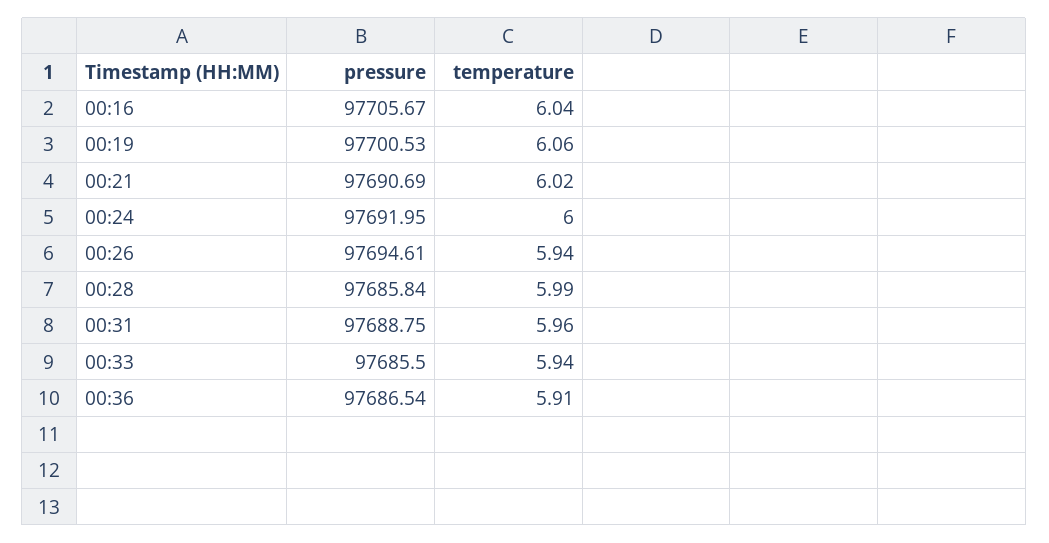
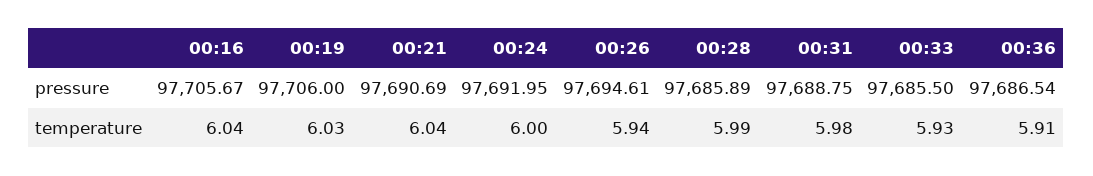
pressure, 00:19: 97700.53 -> 97706
temperature, 00:19: 6.06 -> 6.03
temperature, 00:21: 6.02 -> 6.04
pressure, 00:28: 97685.84 -> 97685.89
temperature, 00:31: 5.96 -> 5.98
temperature, 00:33: 5.94 -> 5.93

